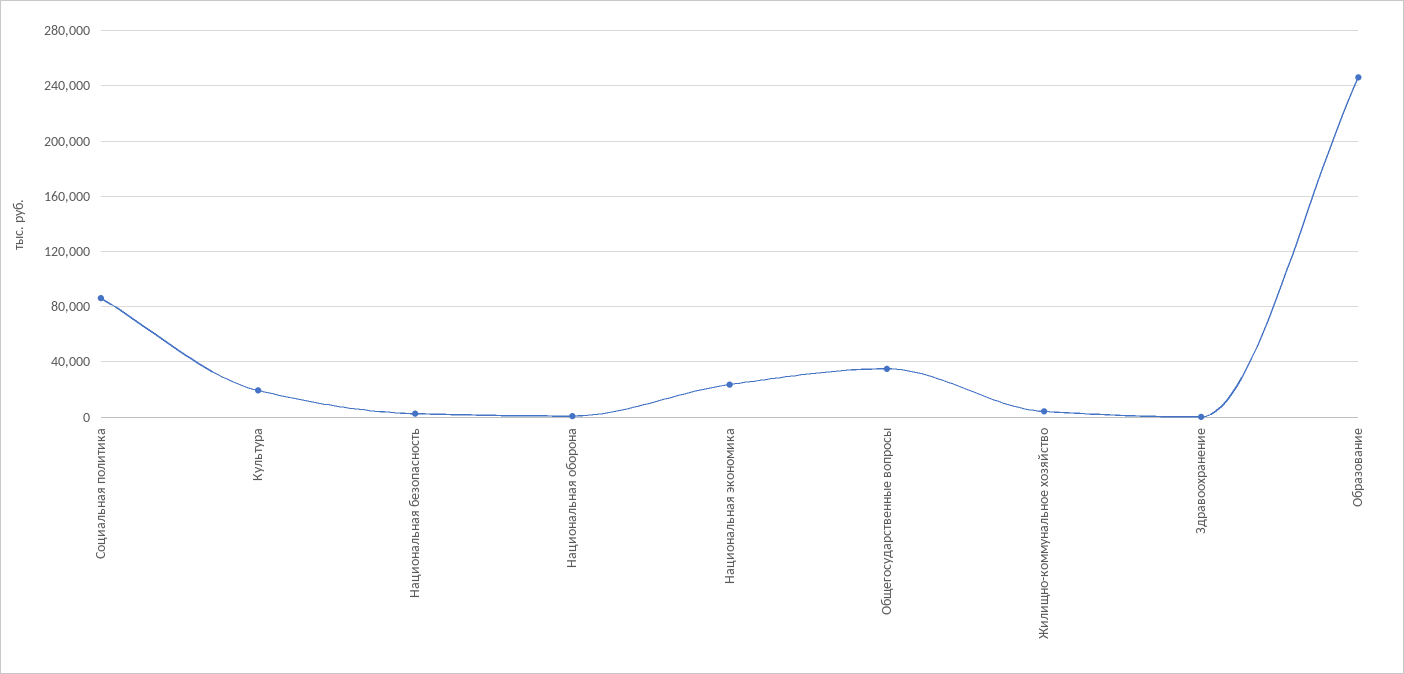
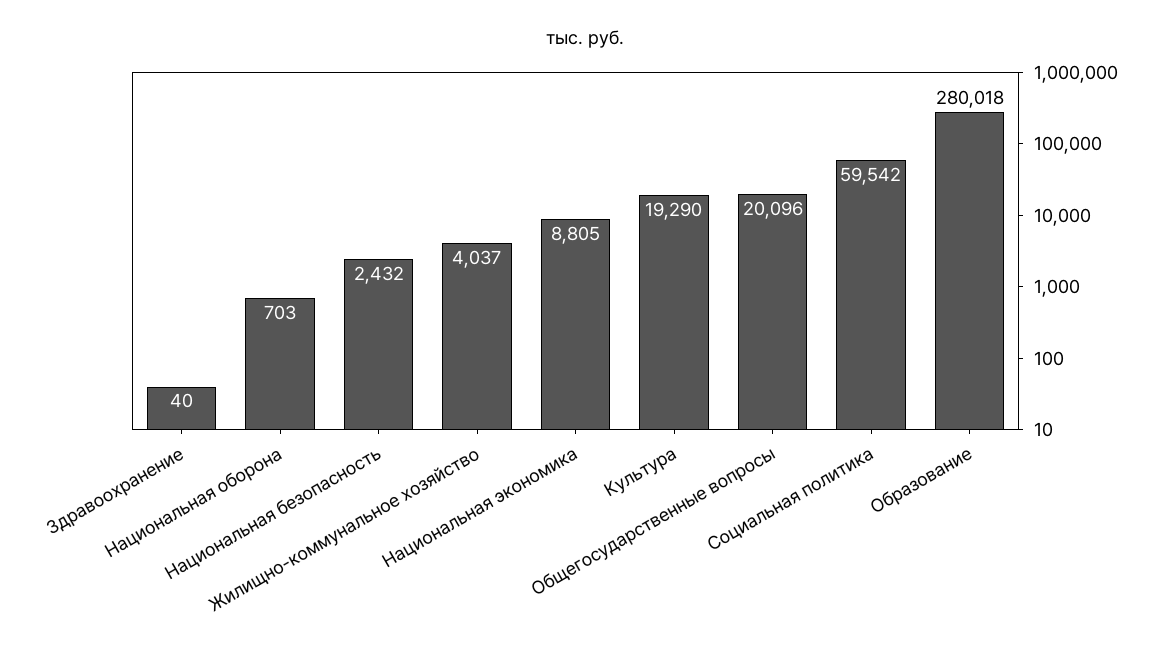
Социальная политика: 85000 -> 59542
Национальная экономика: 25000 -> 8805
Общегосударственные вопросы: 35000 -> 20096
Образование: 245000 -> 280018

